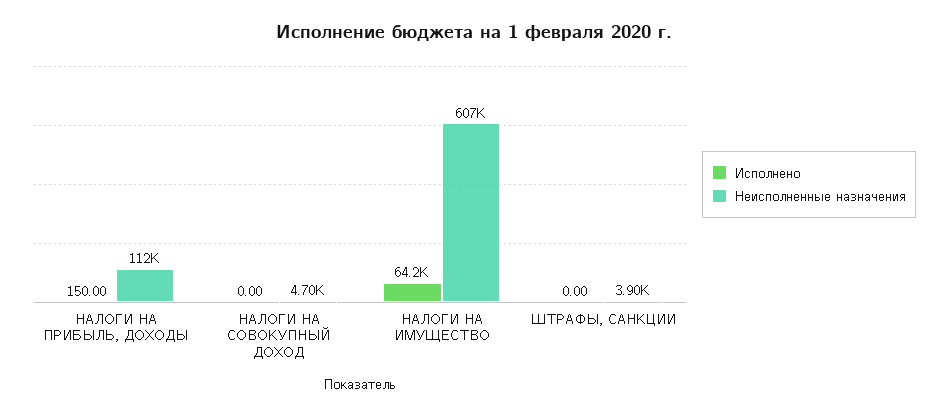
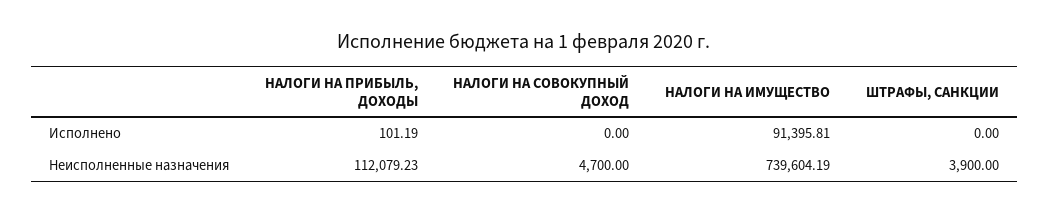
Исполнено, НАЛОГИ НА ПРИБЫЛЬ, ДОХОДЫ: 150 -> 101.19
Исполнено, НАЛОГИ НА ИМУЩЕСТВО: 64200 -> 91395.81
Неисполненные назначения, НАЛОГИ НА ИМУЩЕСТВО: 607000 -> 739604.19

